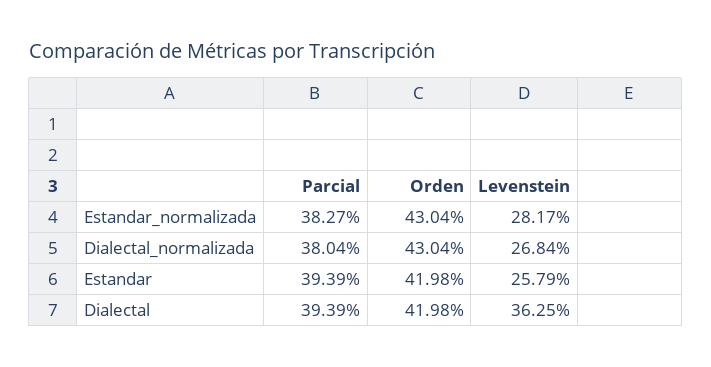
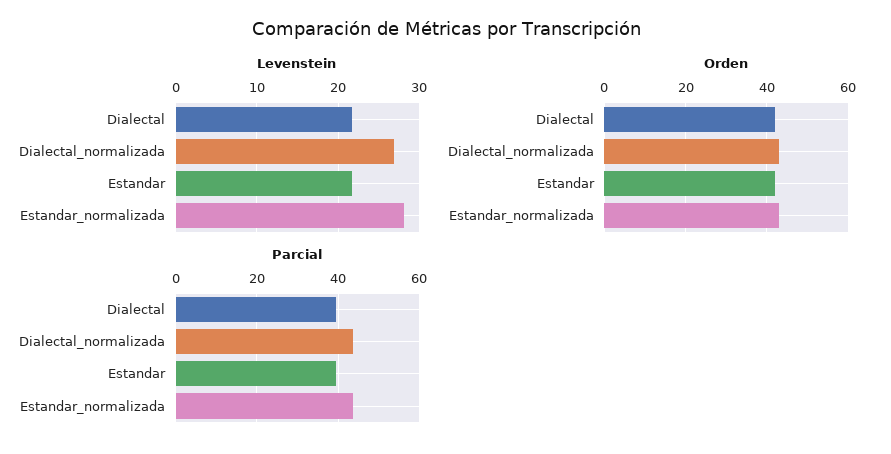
Parcial, Estandar_normalizada: 38.27 -> 44
Parcial, Dialectal_normalizada: 38.04 -> 44
Levenstein, Estandar: 25.79 -> 22
Levenstein, Dialectal: 36.25 -> 22

